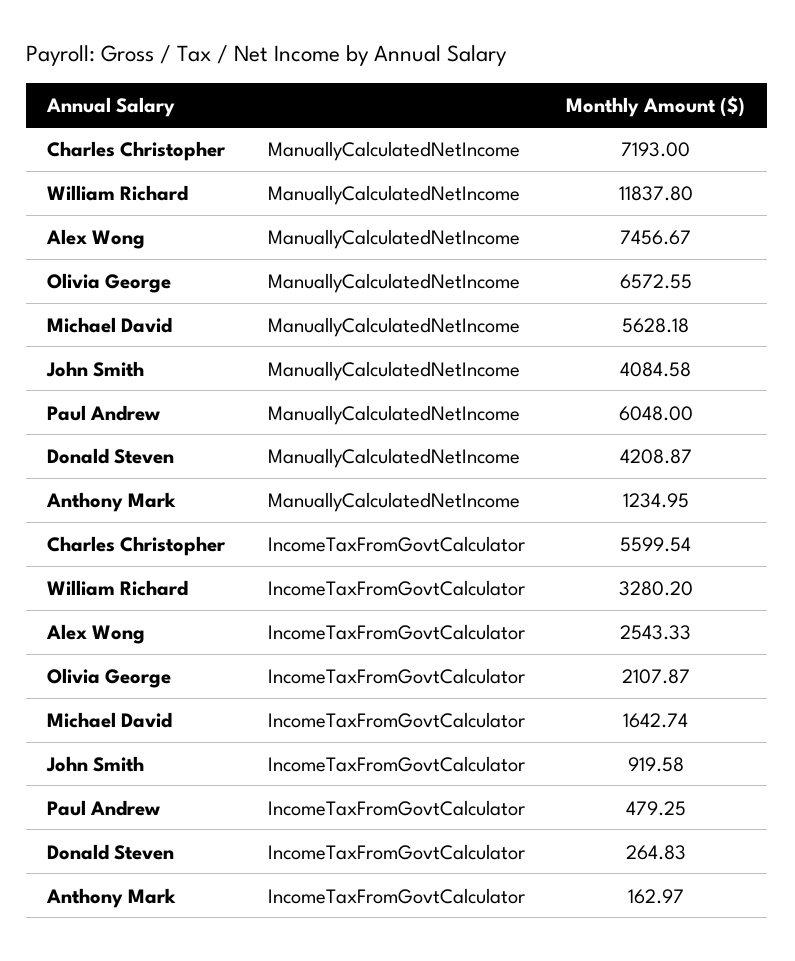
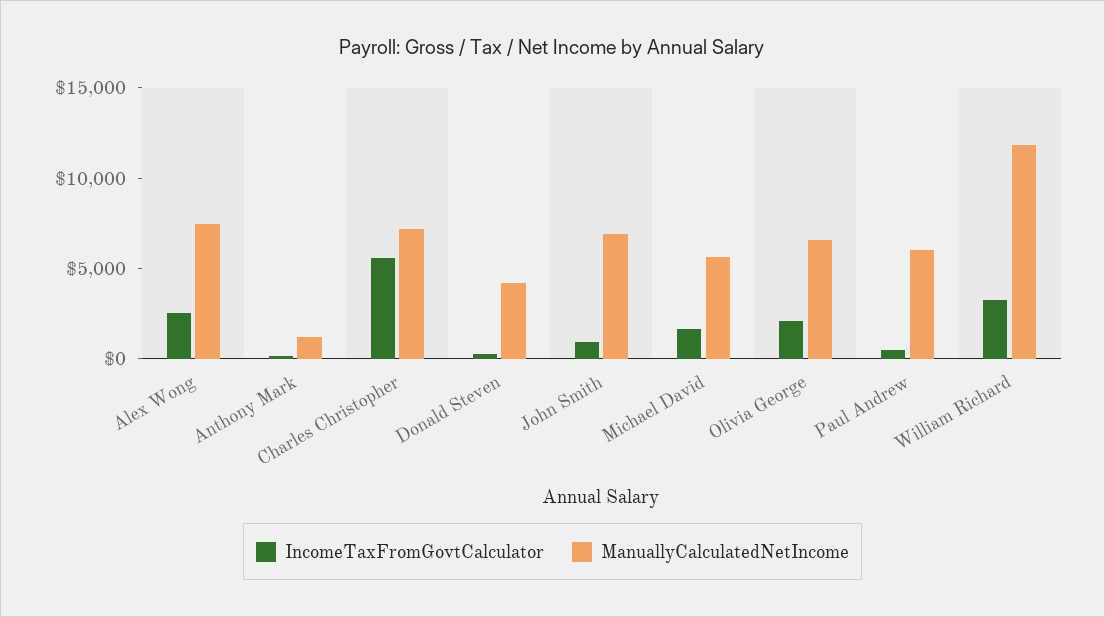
ManuallyCalculatedNetIncome, John Smith: 4084.58 -> 7000

